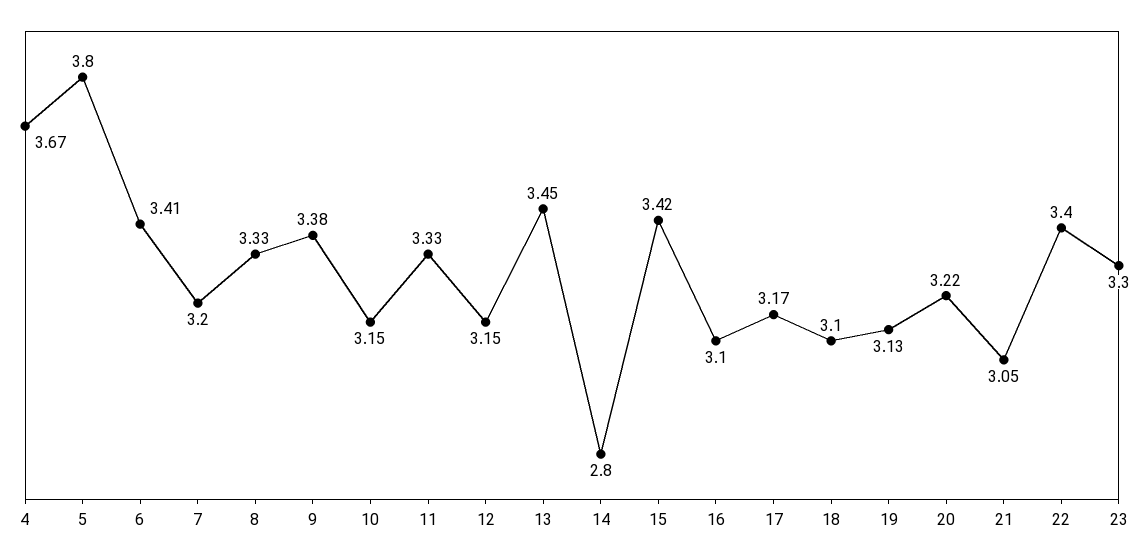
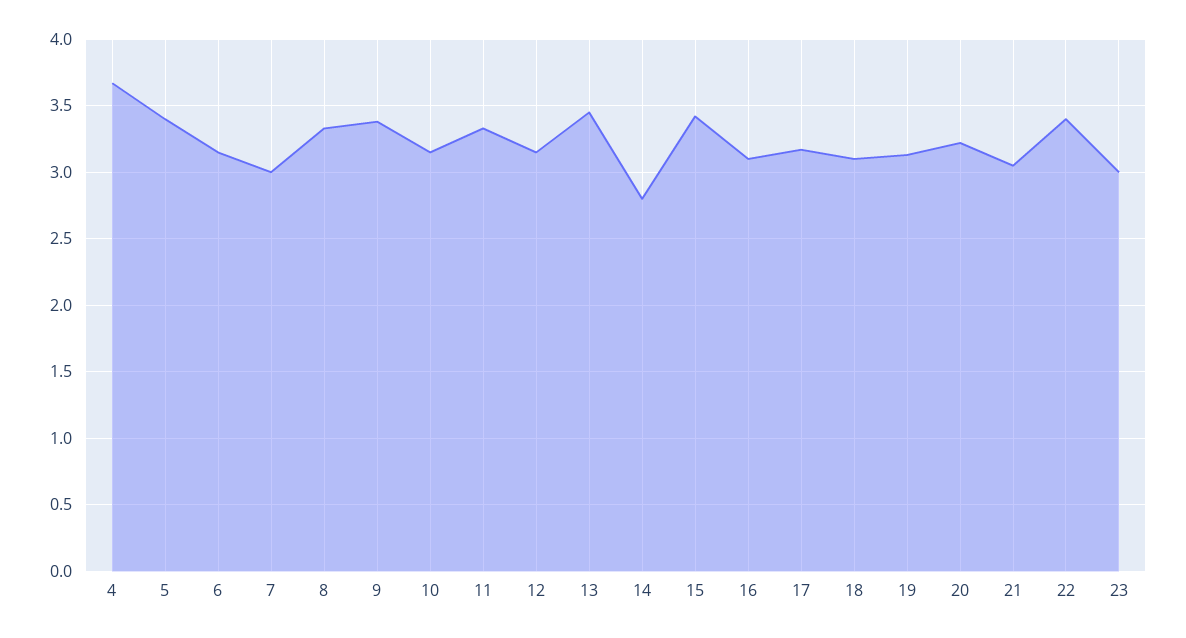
5: 3.8 -> 3.4
6: 3.41 -> 3.15
7: 3.2 -> 3
23: 3.3 -> 3

